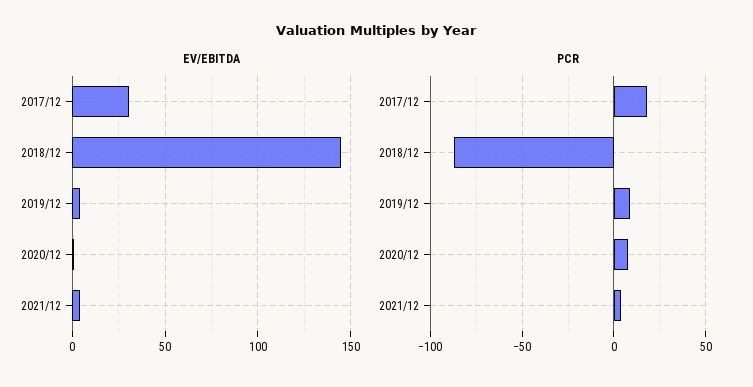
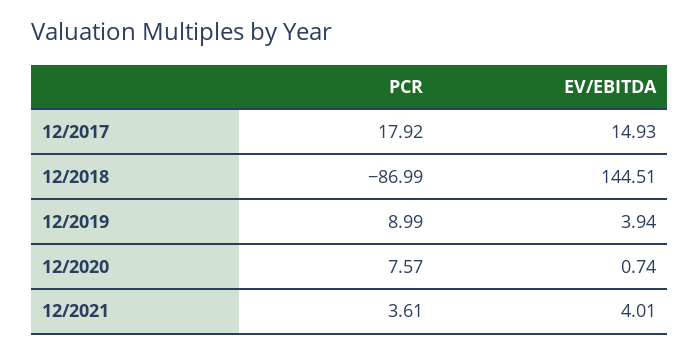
EV/EBITDA, 2017/12: 30 -> 14.93

